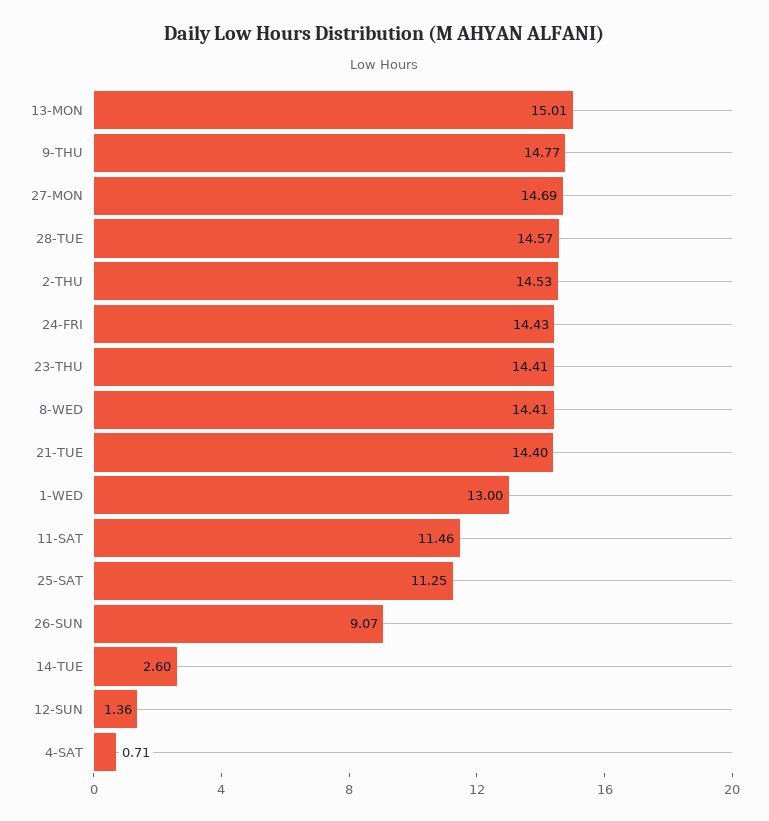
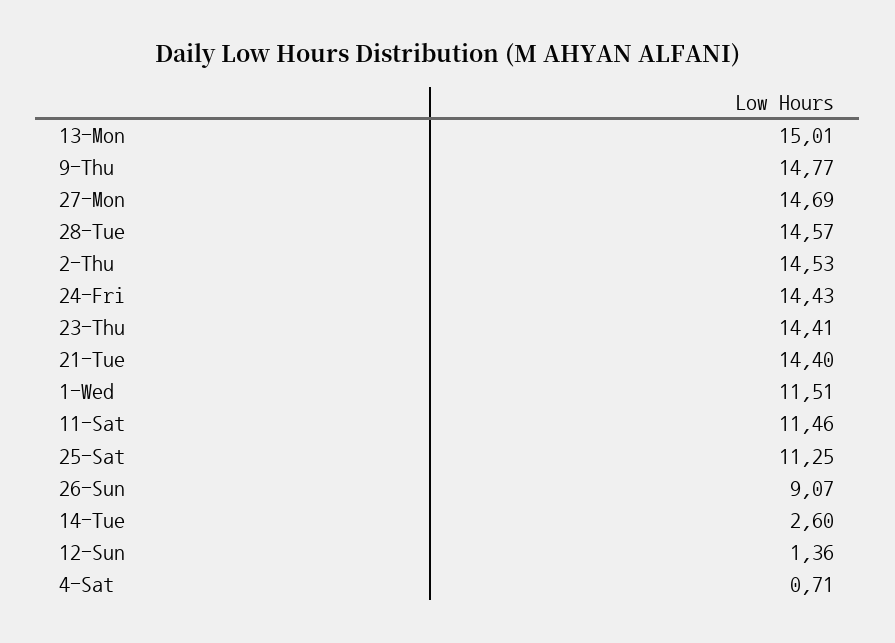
8-WED: 14.41 -> none
1-WED: 13 -> 11.51

